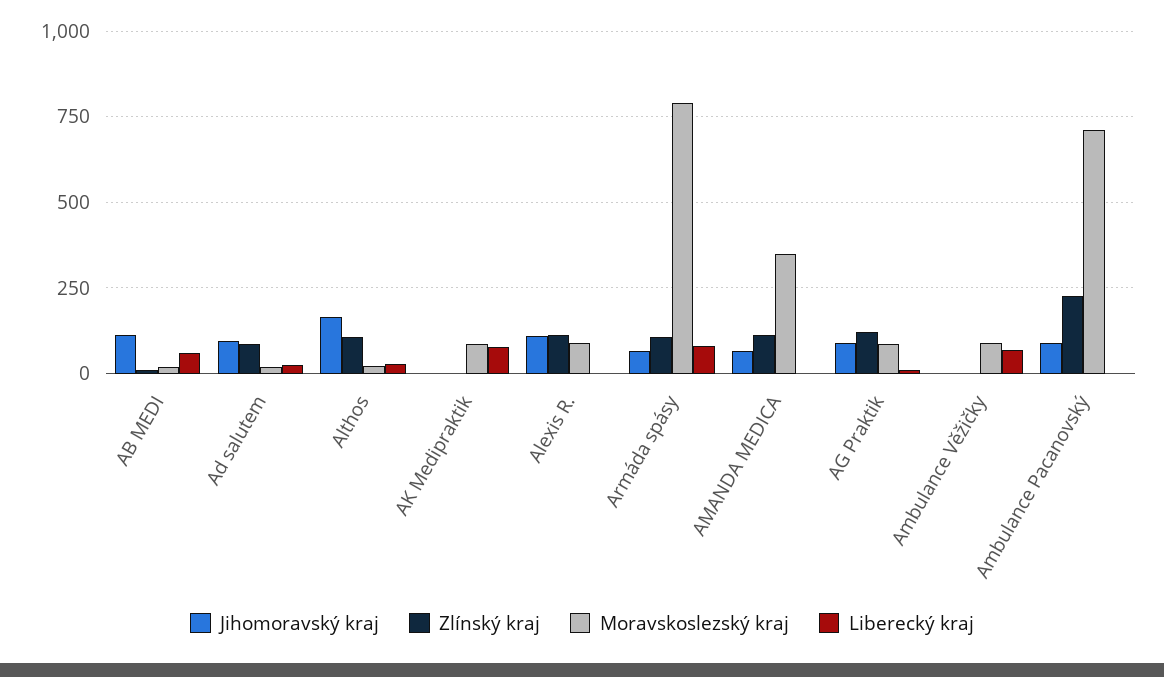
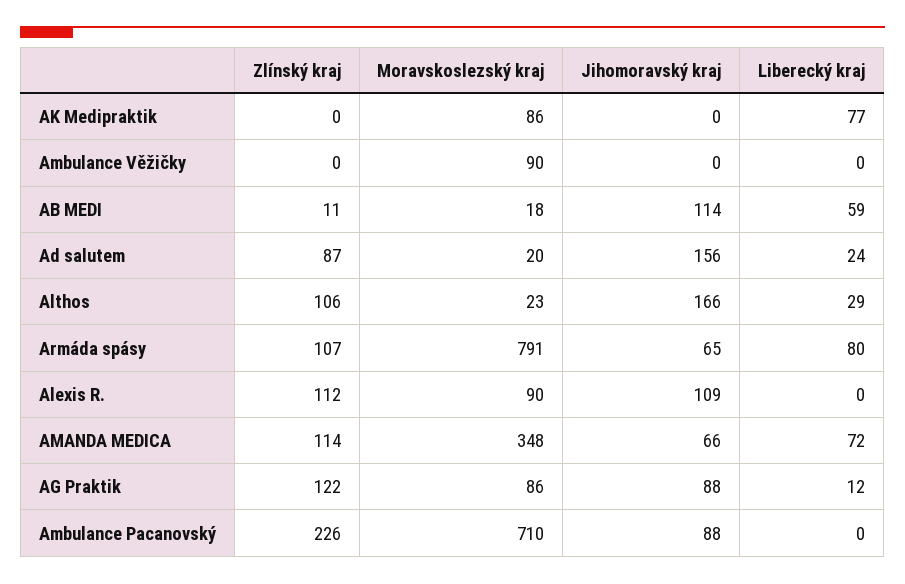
Jihomoravský kraj, Ad salutem: 100 -> 156
Liberecký kraj, AMANDA MEDICA: 0 -> 72
Liberecký kraj, Ambulance Věžičky: 75 -> 0

